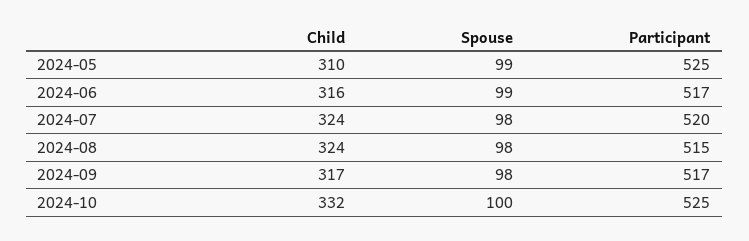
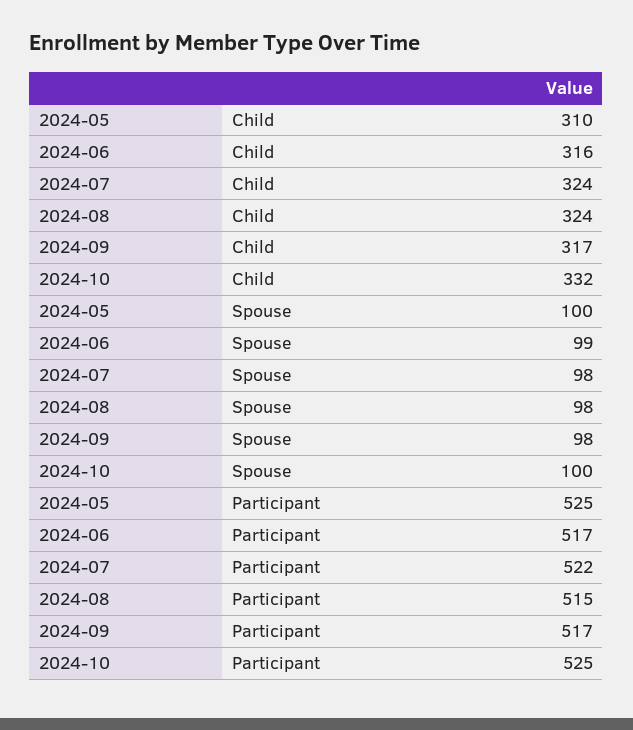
Spouse, 2024-05: 99 -> 100
Participant, 2024-07: 520 -> 522

